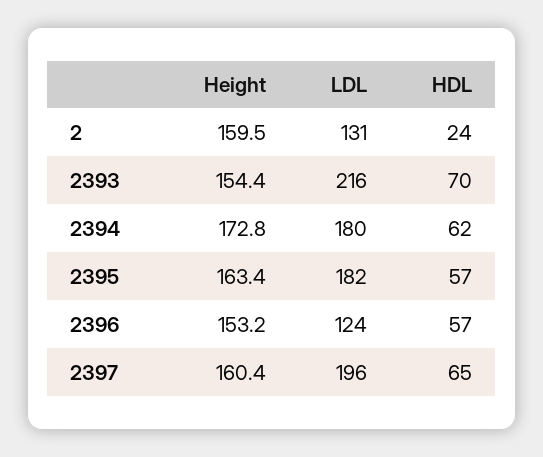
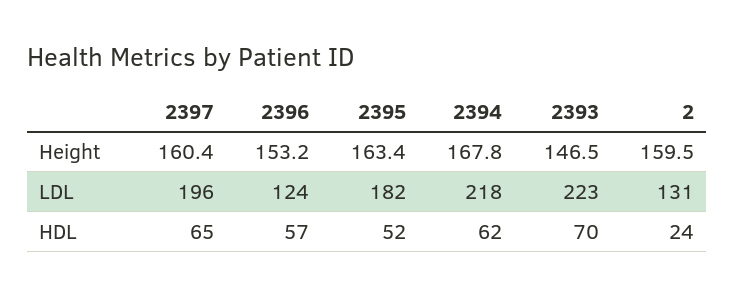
Height, 2393: 154.4 -> 146.5
LDL, 2393: 216 -> 223
Height, 2394: 172.8 -> 167.8
LDL, 2394: 180 -> 218
HDL, 2395: 57 -> 52

